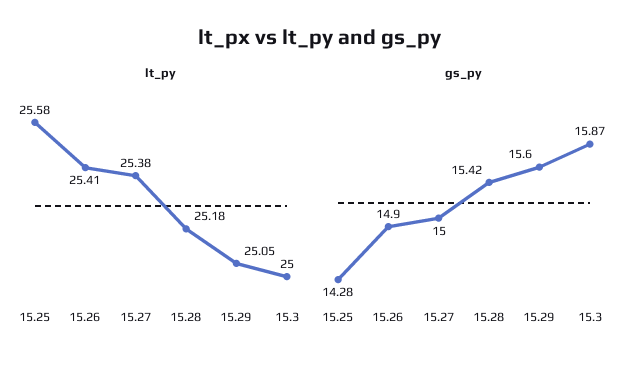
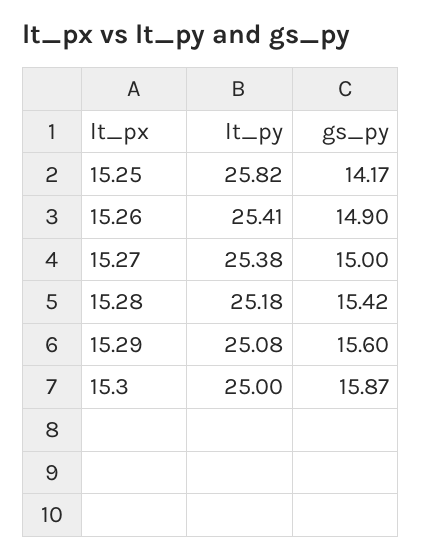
lt_py, 15.25: 25.58 -> 25.82
lt_py, 15.29: 25.05 -> 25.08
gs_py, 15.25: 14.28 -> 14.17

